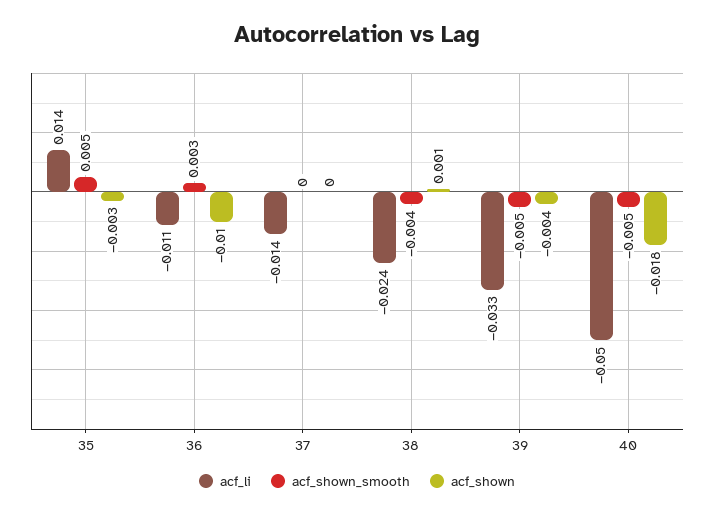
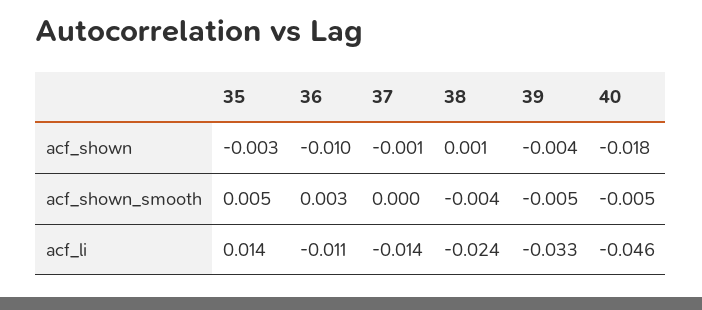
acf_shown, 37: 0 -> -0.001
acf_li, 40: -0.05 -> -0.046

